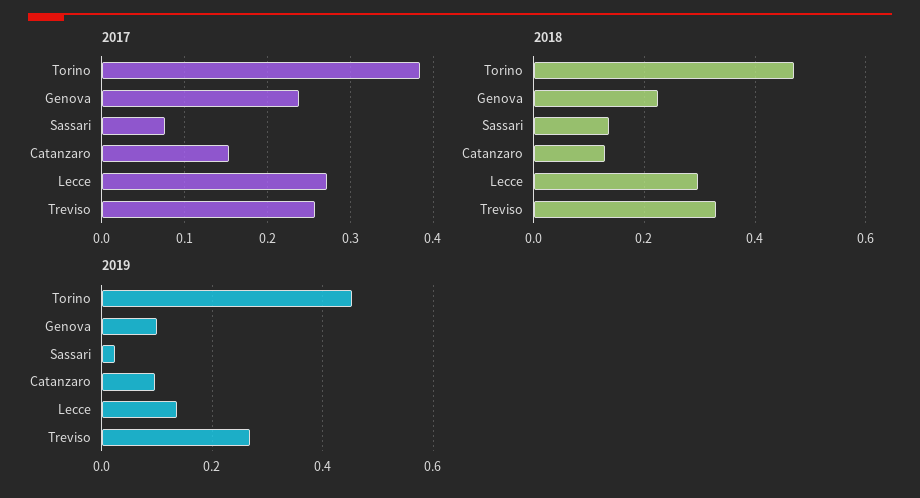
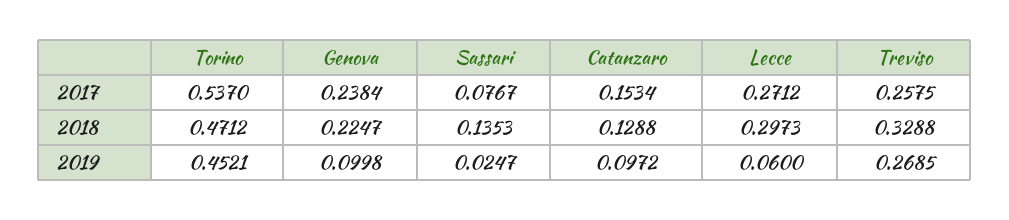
2017, Torino: 0.38 -> 0.537
2019, Lecce: 0.14 -> 0.06

